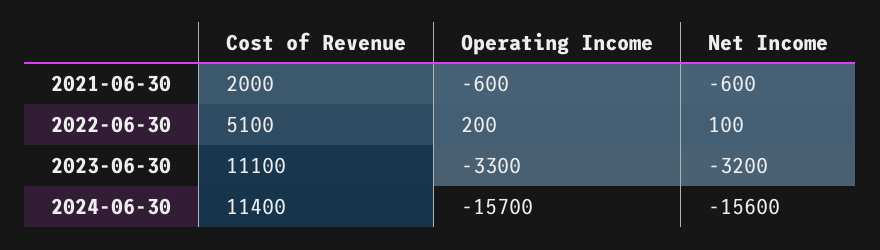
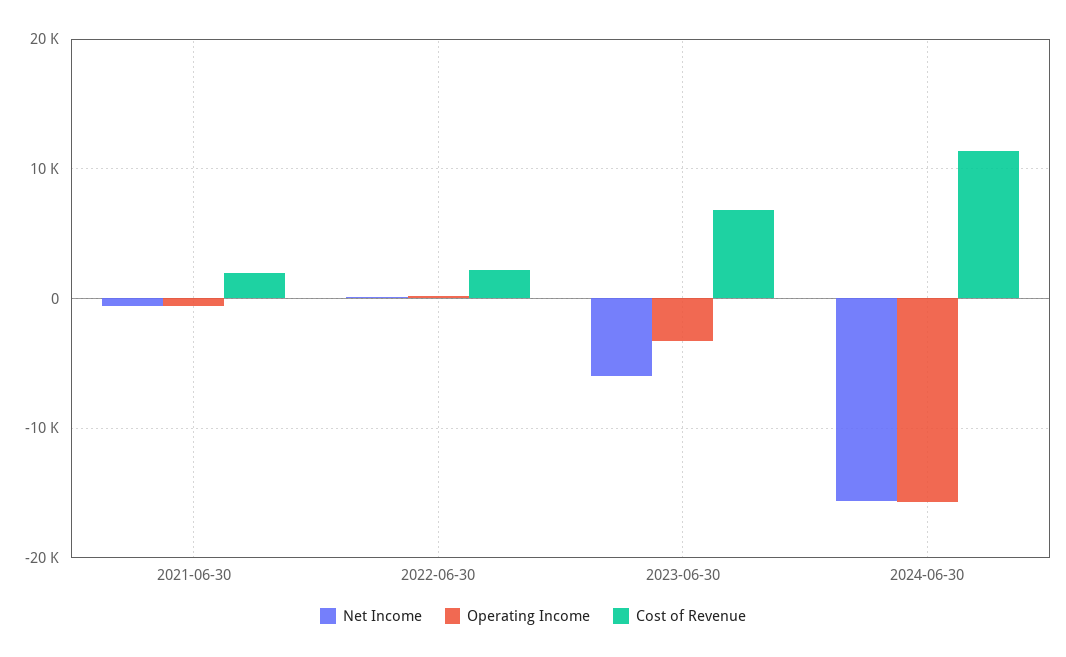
Cost of Revenue, 2022-06-30: 5100 -> 2000
Cost of Revenue, 2023-06-30: 11100 -> 7000
Net Income, 2023-06-30: -3200 -> -6000

